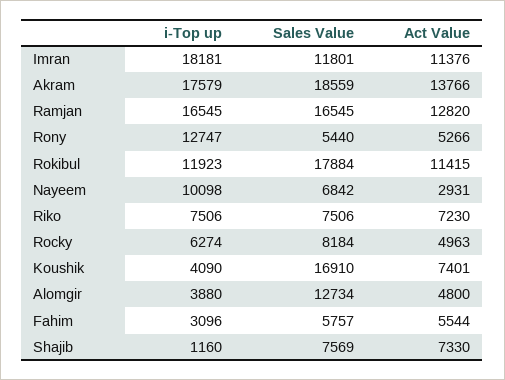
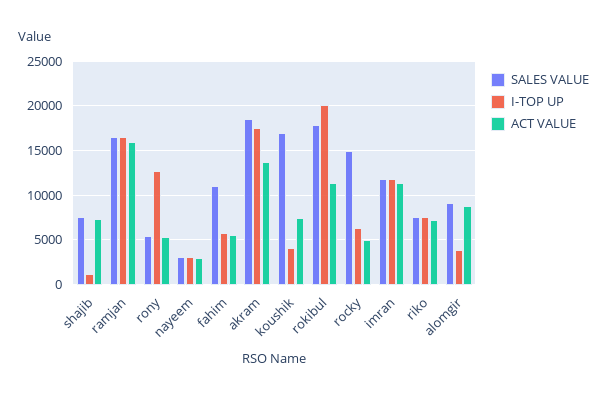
i-Top up, Imran: 18181 -> 12000
Act Value, Ramjan: 12820 -> 16000
i-Top up, Rokibul: 11923 -> 20000
i-Top up, Nayeem: 10098 -> 3000
Sales Value, Nayeem: 6842 -> 3000
Sales Value, Rocky: 8184 -> 15000
Sales Value, Alomgir: 12734 -> 9000
Act Value, Alomgir: 4800 -> 9000
i-Top up, Fahim: 3096 -> 6000
Sales Value, Fahim: 5757 -> 11000

